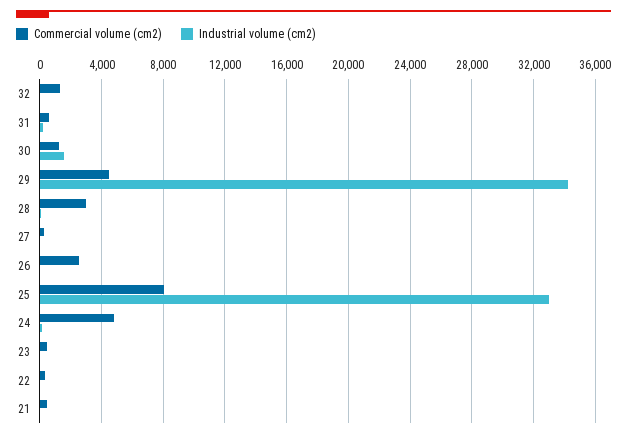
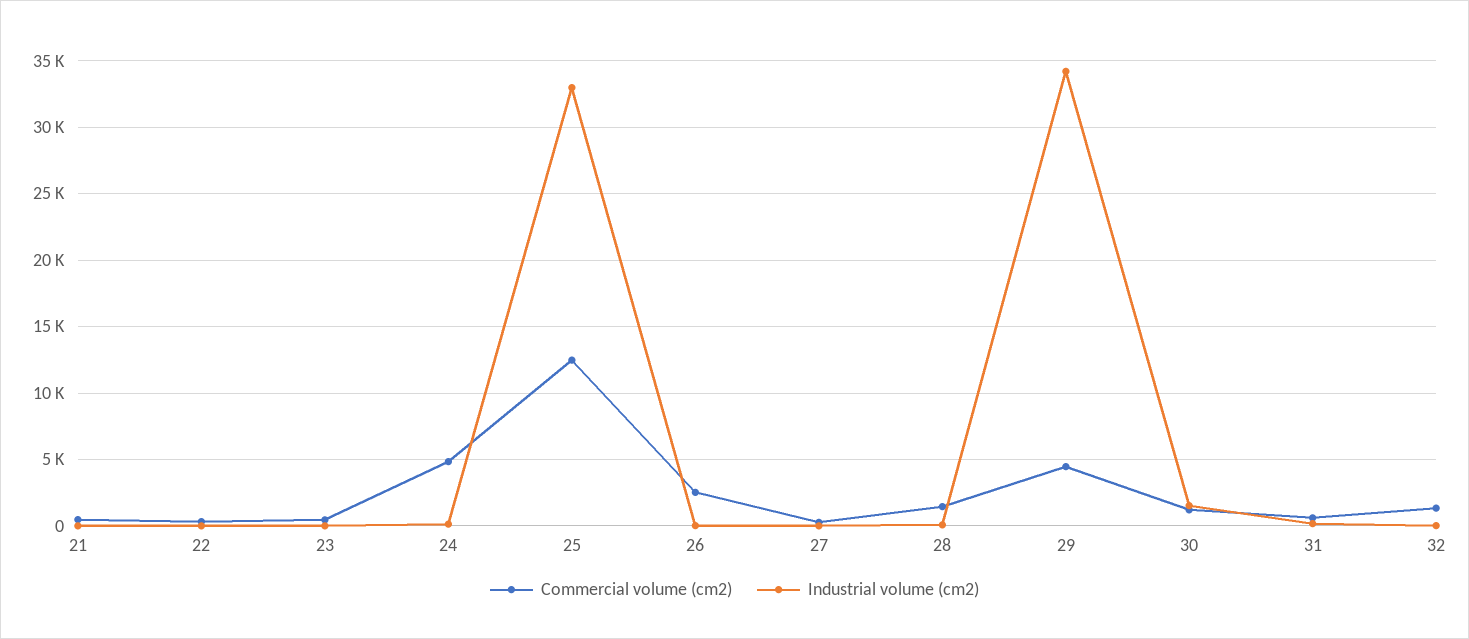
Commercial volume (cm2), 28: 3000 -> 1500
Commercial volume (cm2), 25: 8000 -> 12500

